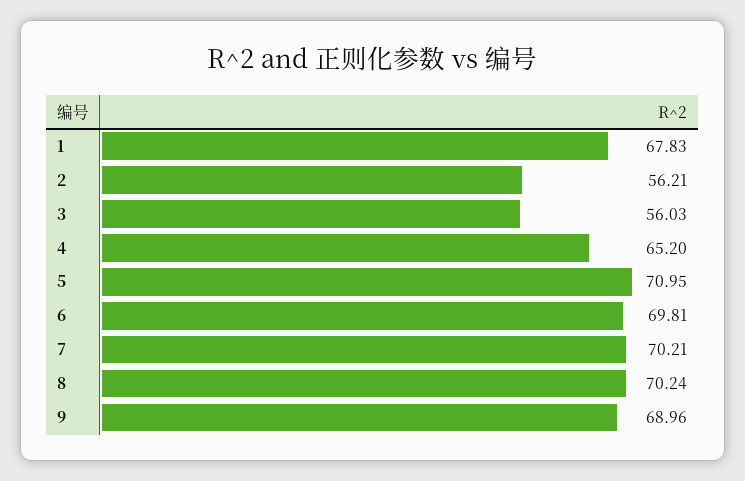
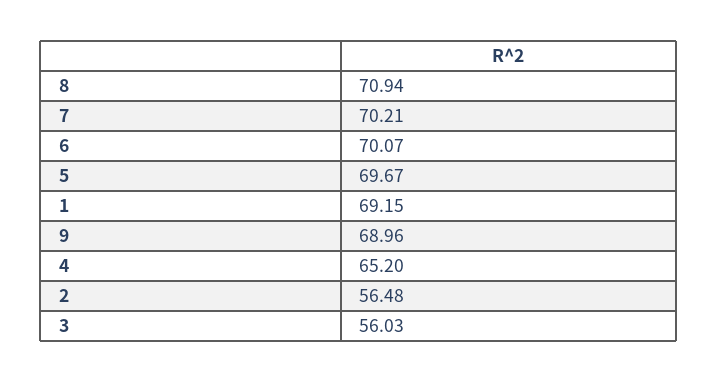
1: 67.83 -> 69.15
2: 56.21 -> 56.48
5: 70.95 -> 69.67
6: 69.81 -> 70.07
8: 70.24 -> 70.94

